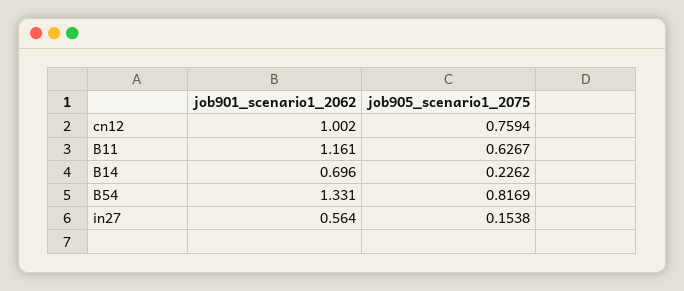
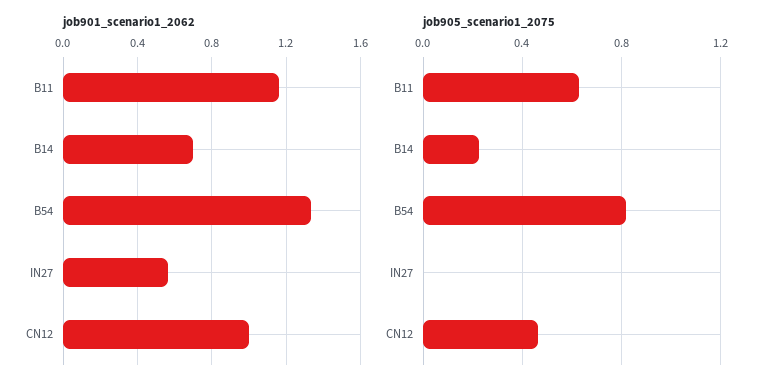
job905_scenario1_2075, cn12: 0.7594 -> 0.45
job905_scenario1_2075, in27: 0.1538 -> 0

